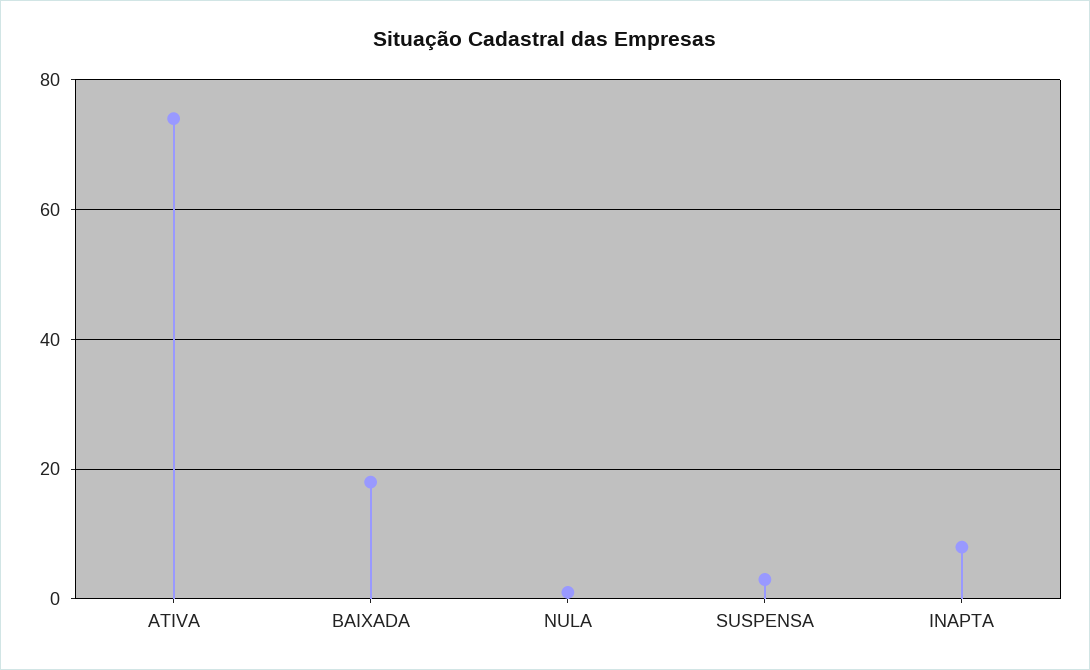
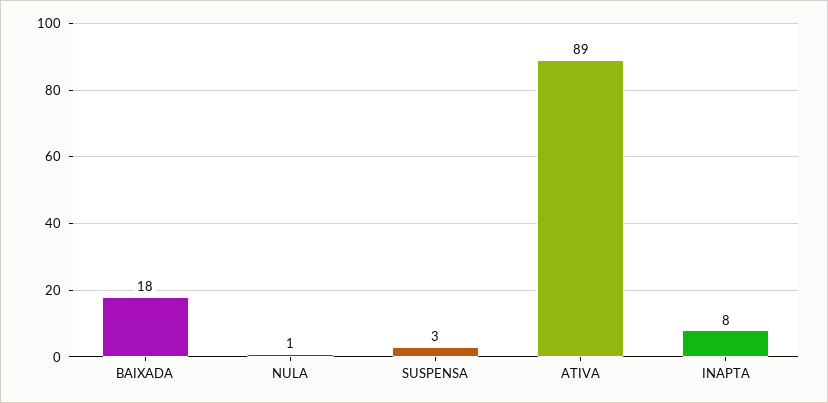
ATIVA: 75 -> 89

